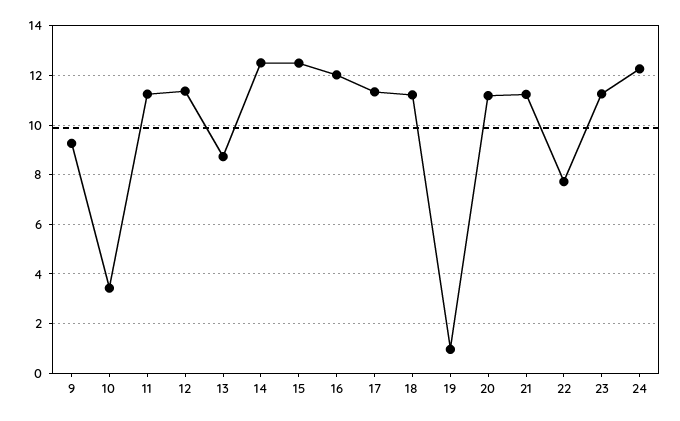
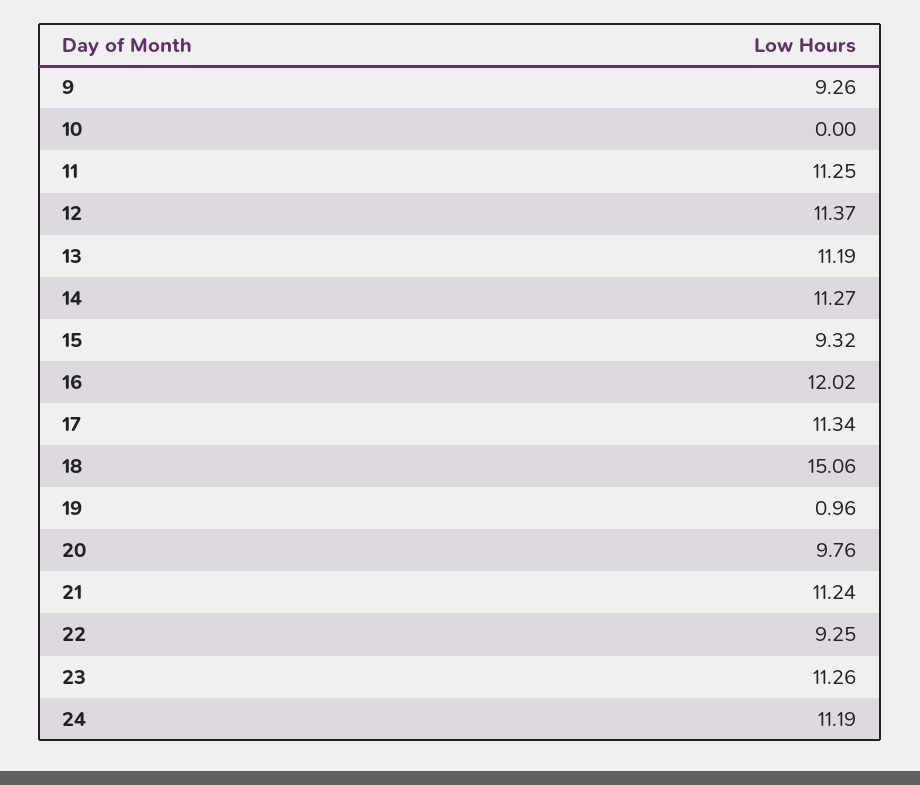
10: 3.5 -> 0
13: 8.75 -> 11.19
14: 12.5 -> 11.27
15: 12.5 -> 9.32
18: 11.25 -> 15.06
20: 11.25 -> 9.76
22: 7.75 -> 9.25
24: 12.25 -> 11.19

